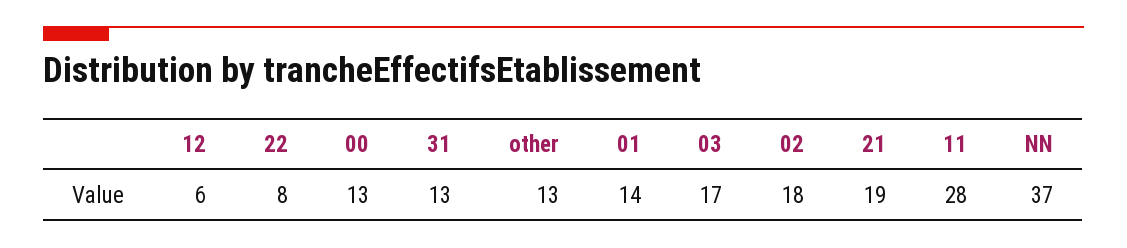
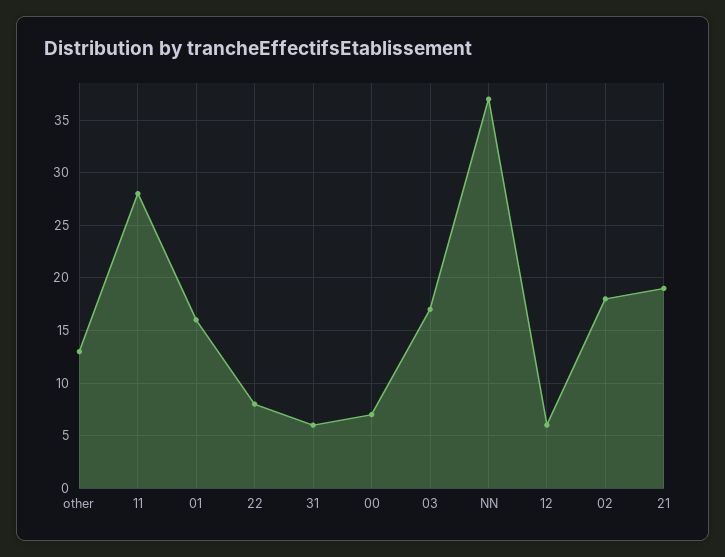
00: 13 -> 7
31: 13 -> 6
01: 14 -> 16

